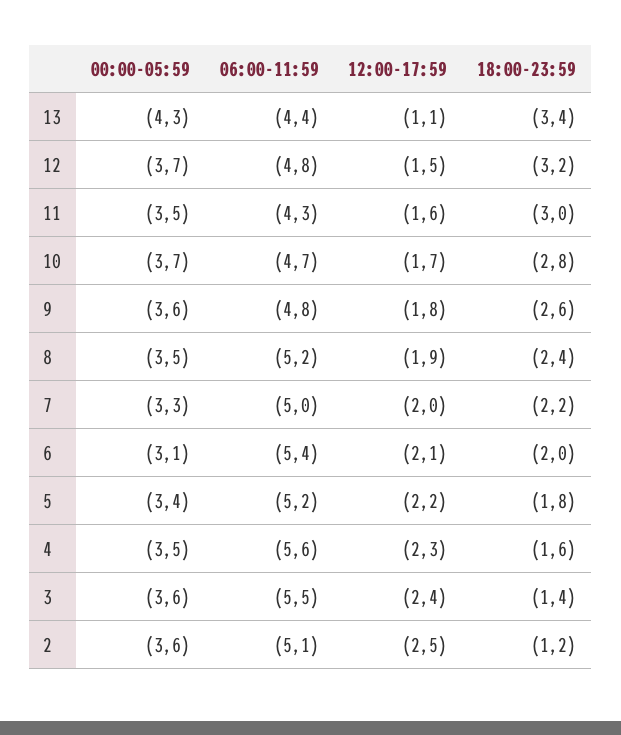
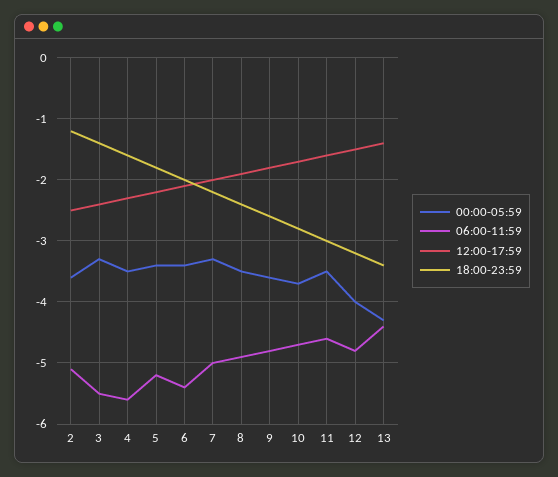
12:00-17:59, 13: -1.1 -> -1.4
00:00-05:59, 12: -3.7 -> -4
06:00-11:59, 11: -4.3 -> -4.6
06:00-11:59, 8: -5.2 -> -4.9
00:00-05:59, 6: -3.1 -> -3.4
00:00-05:59, 3: -3.6 -> -3.3

